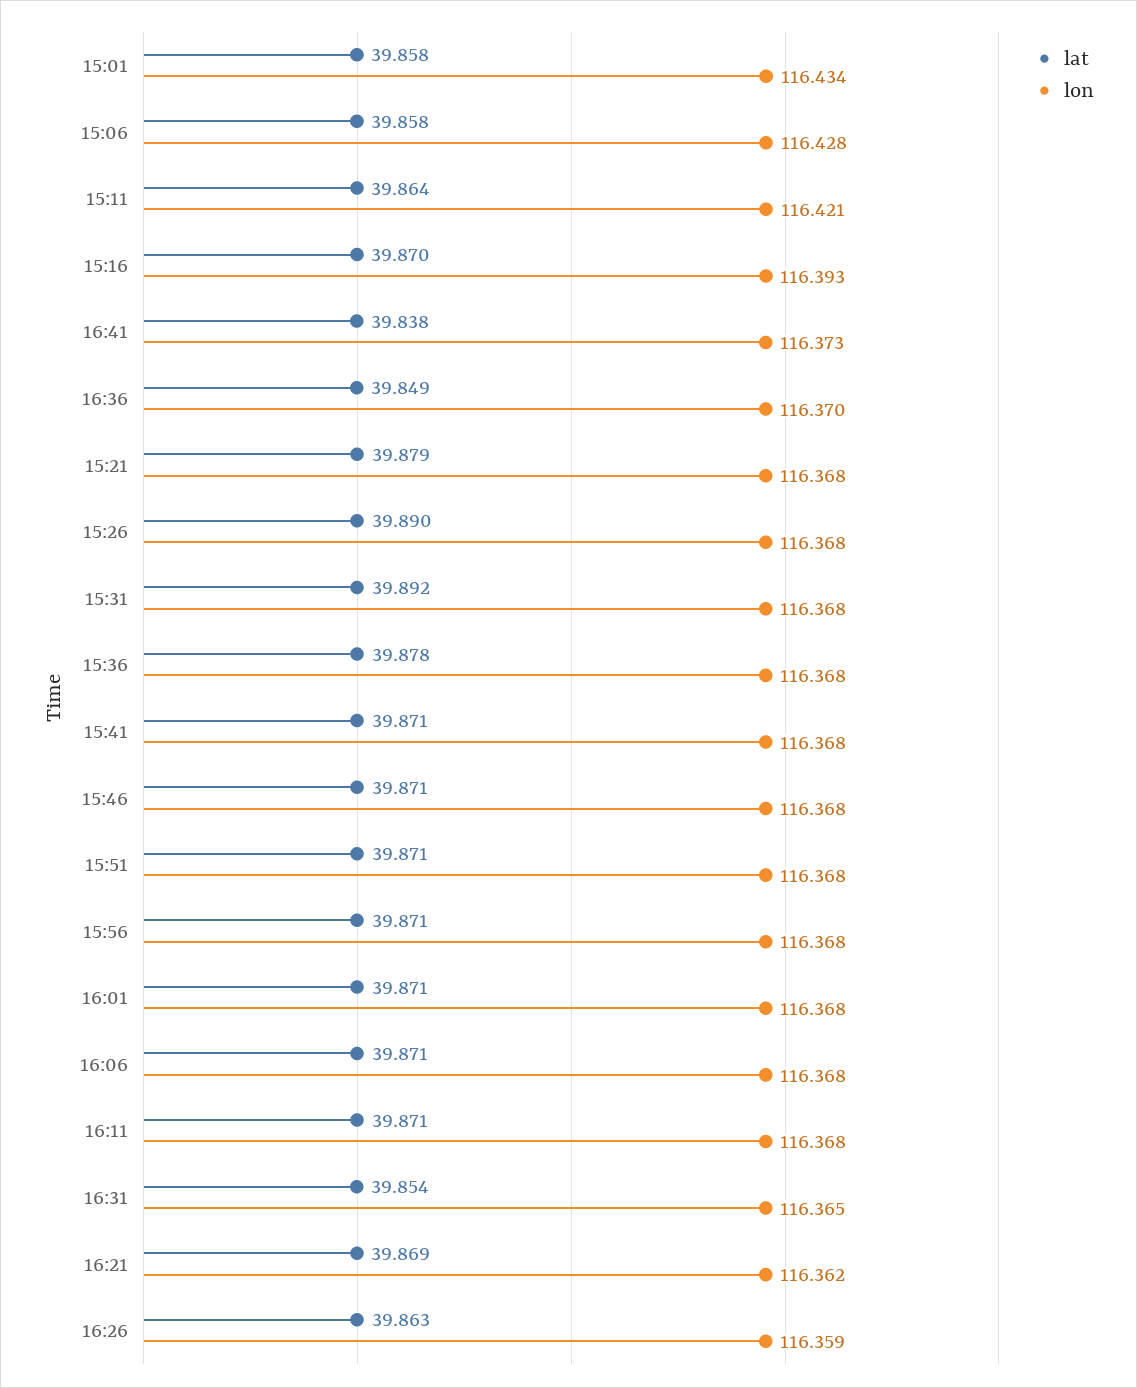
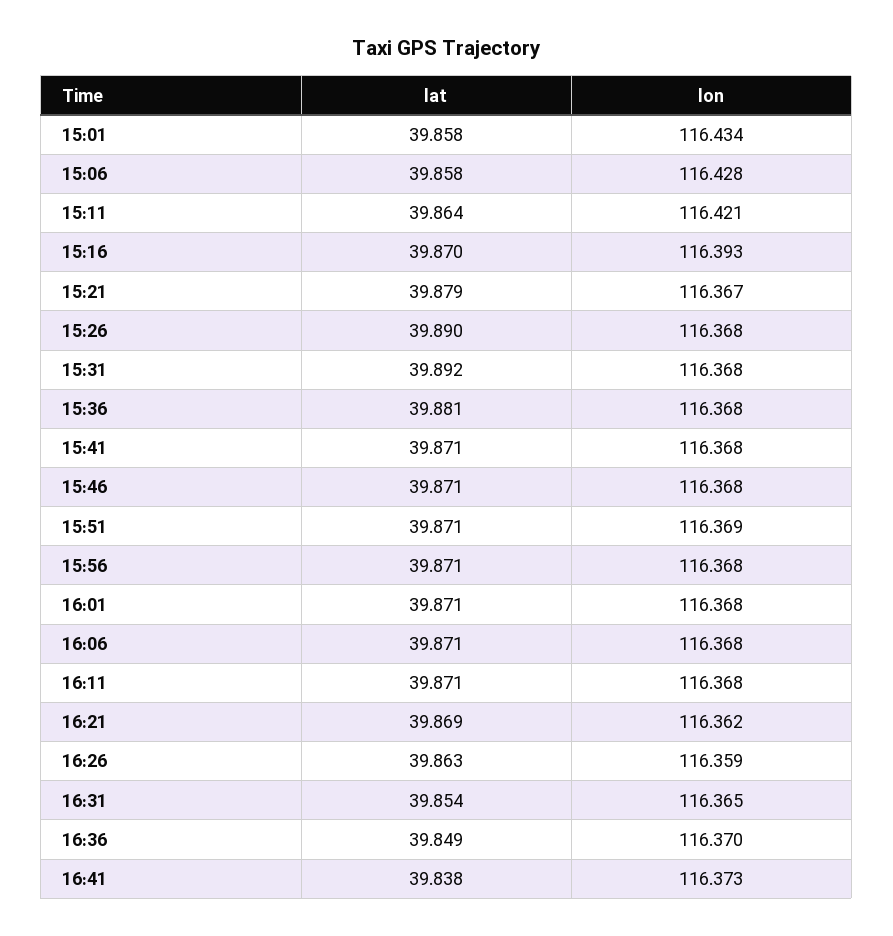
lon, 15:21: 116.368 -> 116.367
lat, 15:36: 39.878 -> 39.881
lon, 15:51: 116.368 -> 116.369

